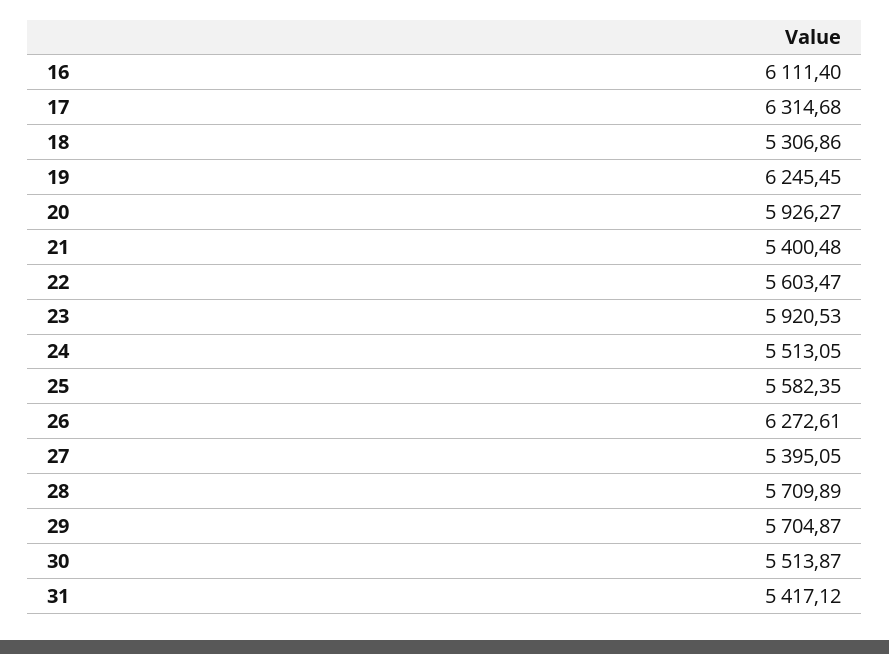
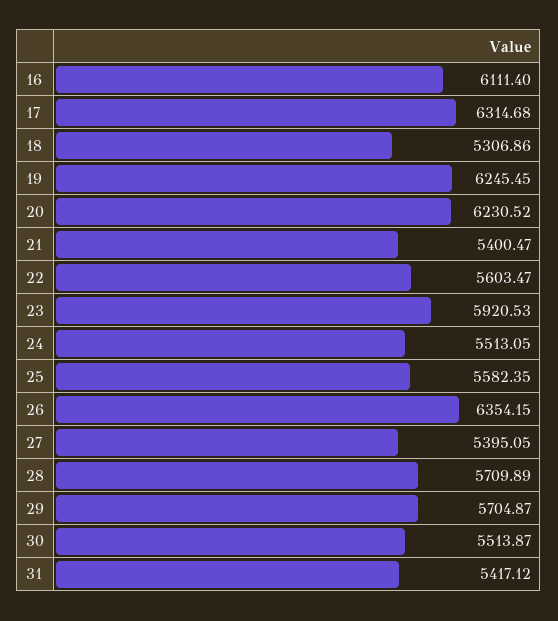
20: 5926.27 -> 6230.52
21: 5400.48 -> 5400.47
26: 6272.61 -> 6354.15

